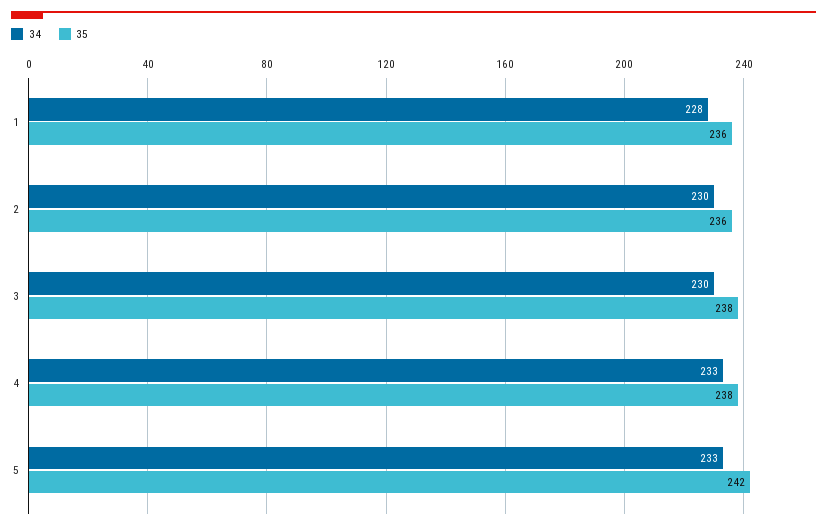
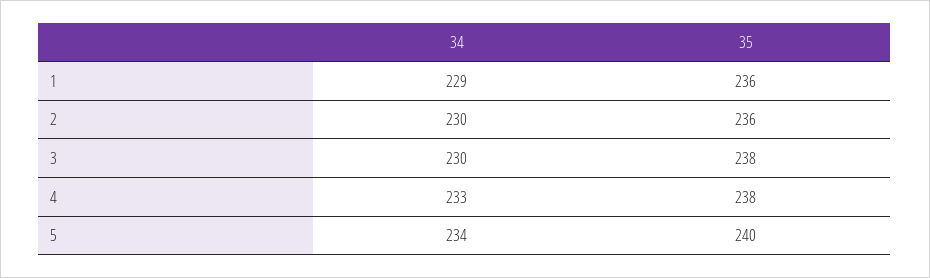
34, 1: 228 -> 229
34, 5: 233 -> 234
35, 5: 242 -> 240

